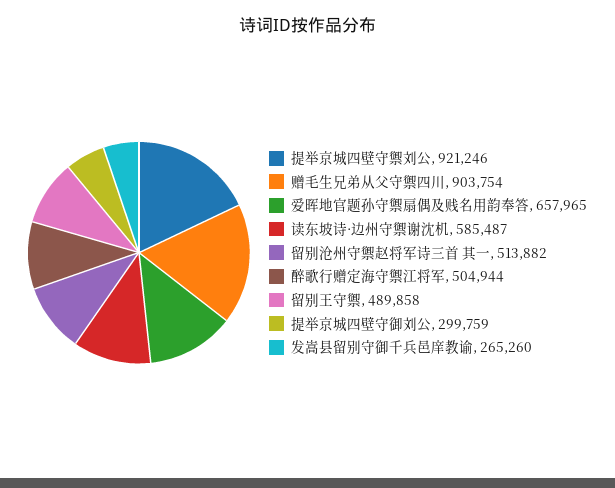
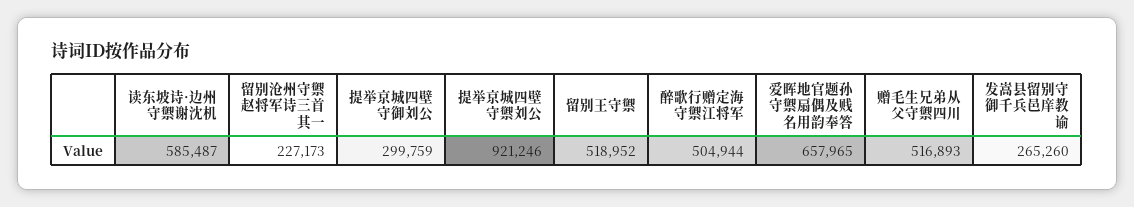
赠毛生兄弟从父守禦四川: 903754 -> 516893
留别沧州守禦赵将军诗三首 其一: 513882 -> 227173
留别王守禦: 489858 -> 518952

